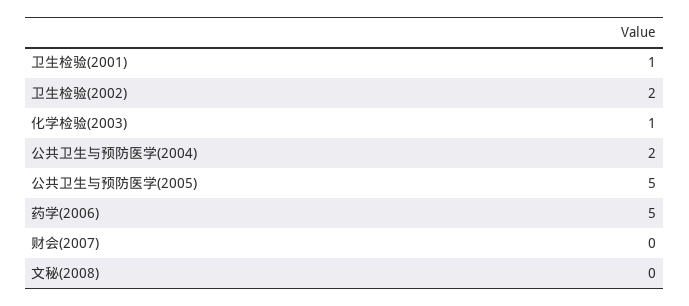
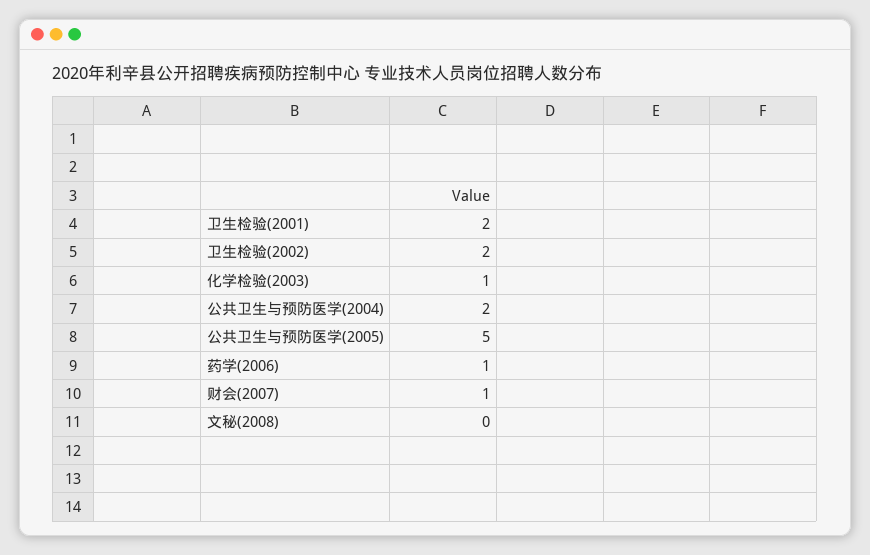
卫生检验(2001): 1 -> 2
药学(2006): 5 -> 1
财会(2007): 0 -> 1

